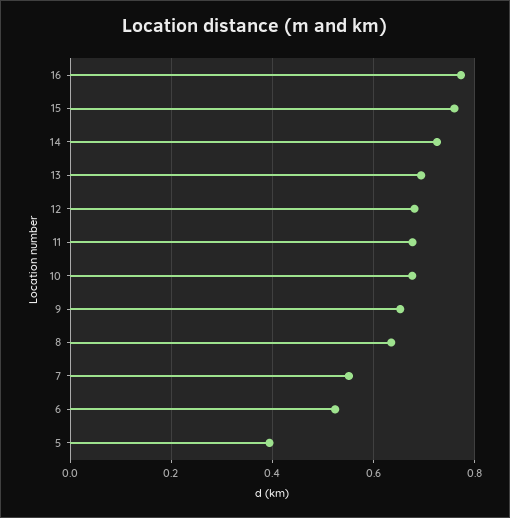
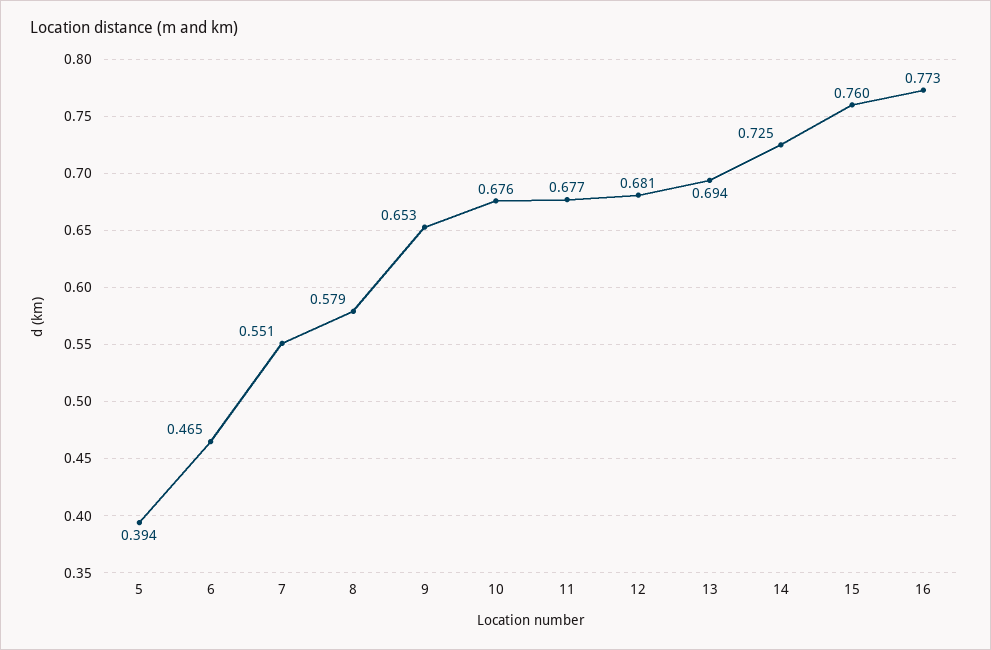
8: 0.64 -> 0.579
6: 0.52 -> 0.465

